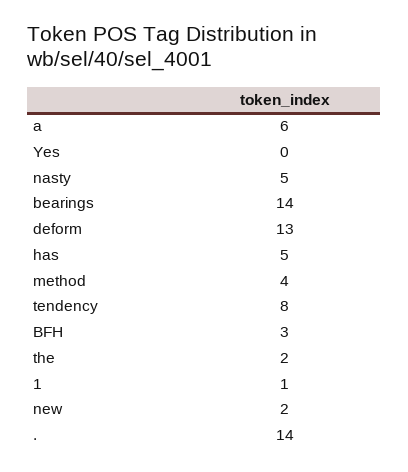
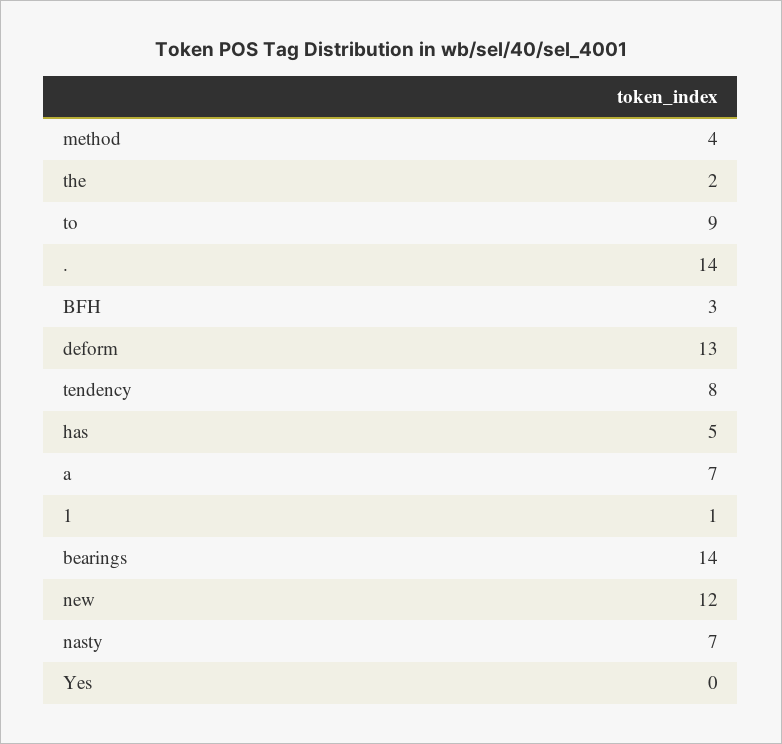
a: 6 -> 7
nasty: 5 -> 7
new: 2 -> 12
to: none -> 9

